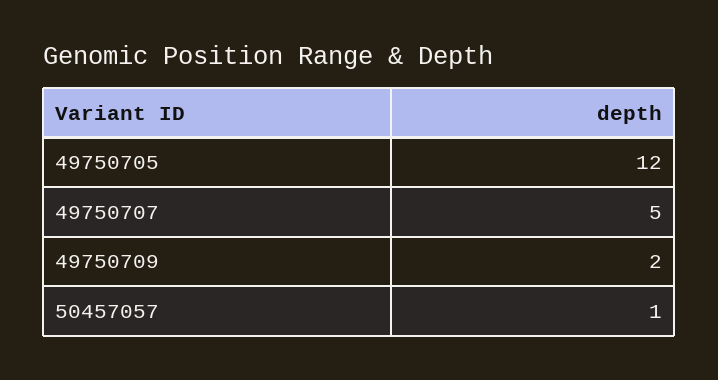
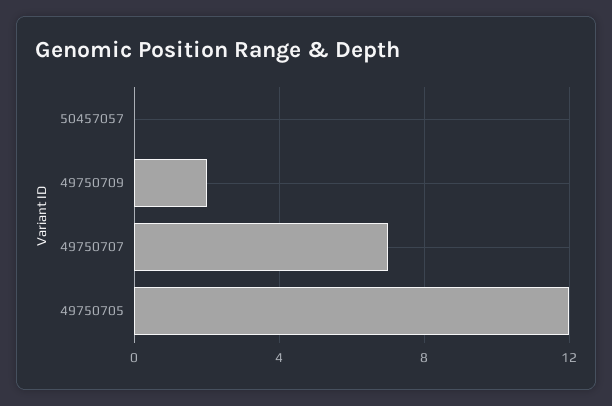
49750707: 5 -> 7
50457057: 1 -> 0

